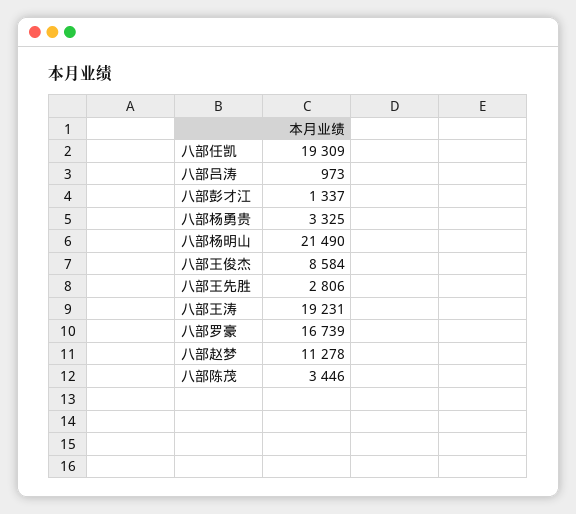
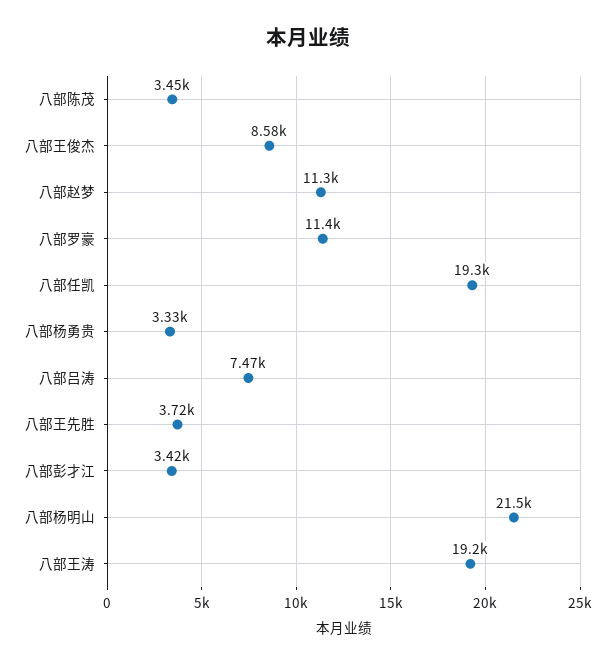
八部吕涛: 973 -> 7470
八部彭才江: 1337 -> 3420
八部王先胜: 2806 -> 3720
八部罗豪: 16739 -> 11400

